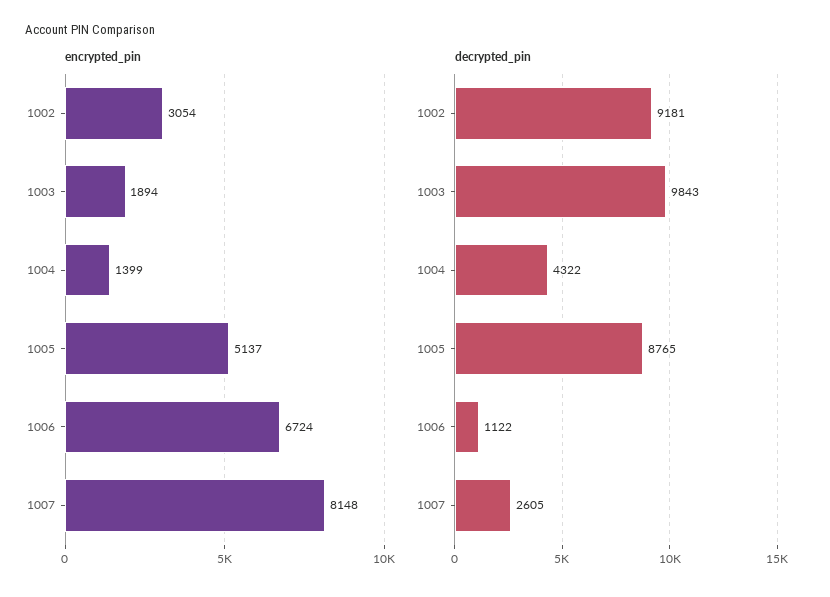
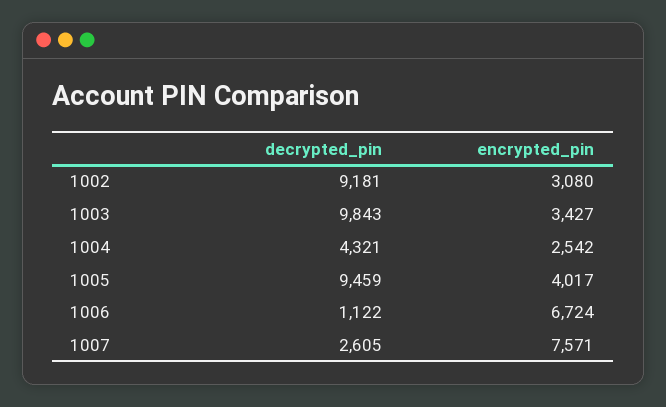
encrypted_pin, 1002: 3054 -> 3080
encrypted_pin, 1003: 1894 -> 3427
encrypted_pin, 1004: 1399 -> 2542
encrypted_pin, 1005: 5137 -> 4017
encrypted_pin, 1007: 8148 -> 7571
decrypted_pin, 1004: 4322 -> 4321
decrypted_pin, 1005: 8765 -> 9459

